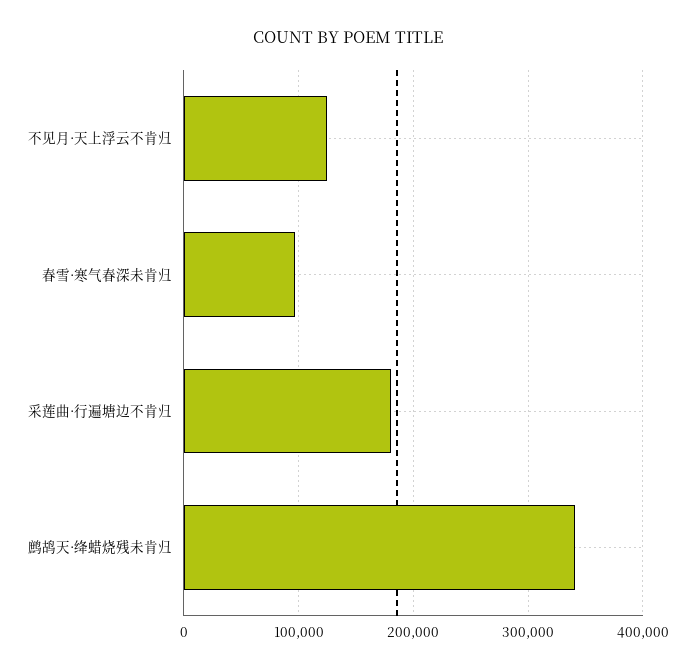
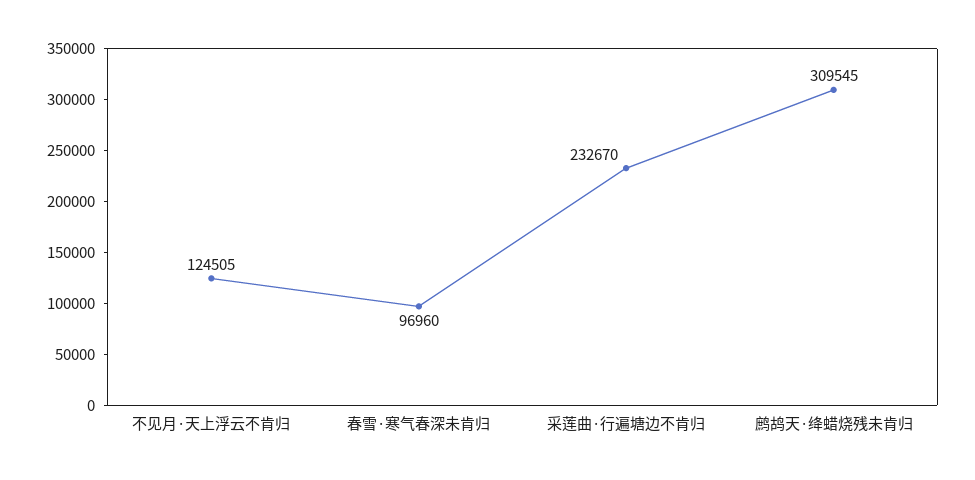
采莲曲·行遍塘边不肯归: 180000 -> 232670
鹧鸪天·绛蜡烧残未肯归: 340000 -> 309545

